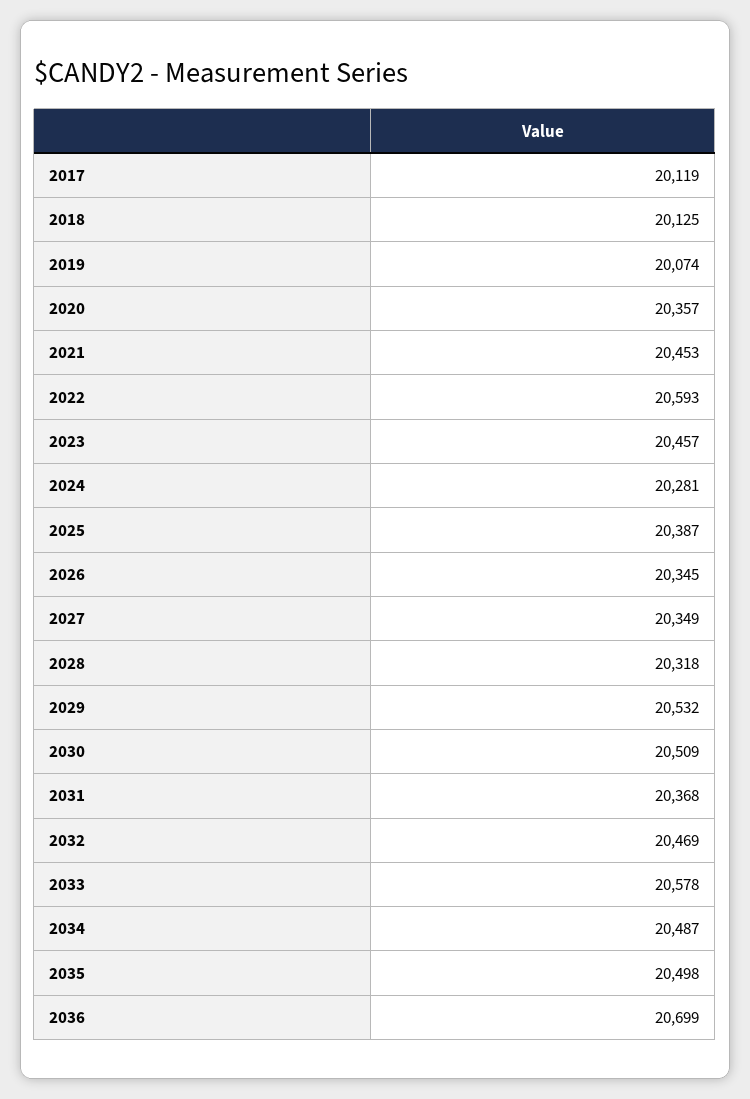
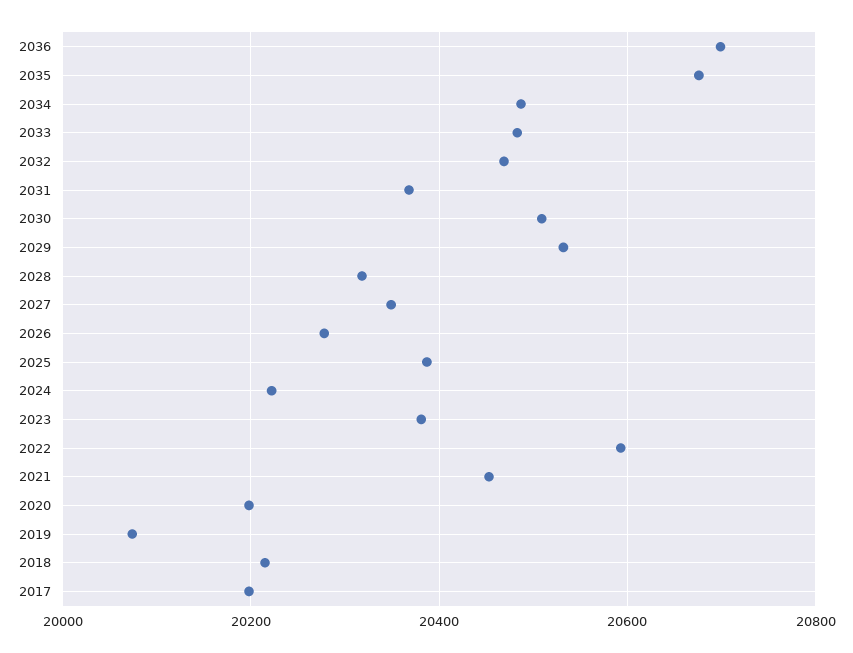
2017: 20119 -> 20200
2018: 20125 -> 20220
2020: 20357 -> 20200
2023: 20457 -> 20380
2024: 20281 -> 20220
2026: 20345 -> 20280
2033: 20578 -> 20480
2035: 20498 -> 20680

